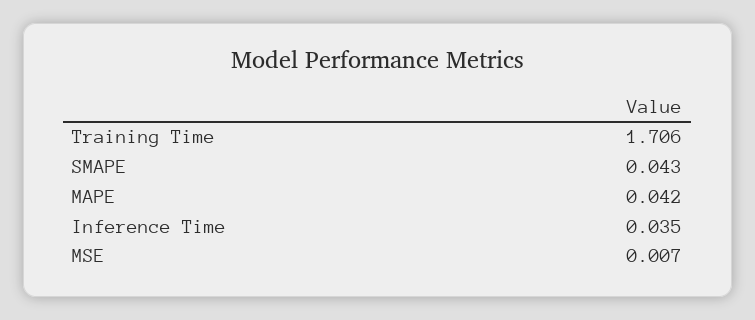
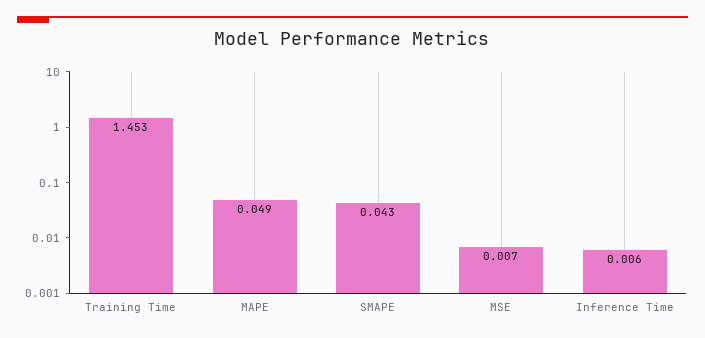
Training Time: 1.706 -> 1.453
MAPE: 0.042 -> 0.049
Inference Time: 0.035 -> 0.006

